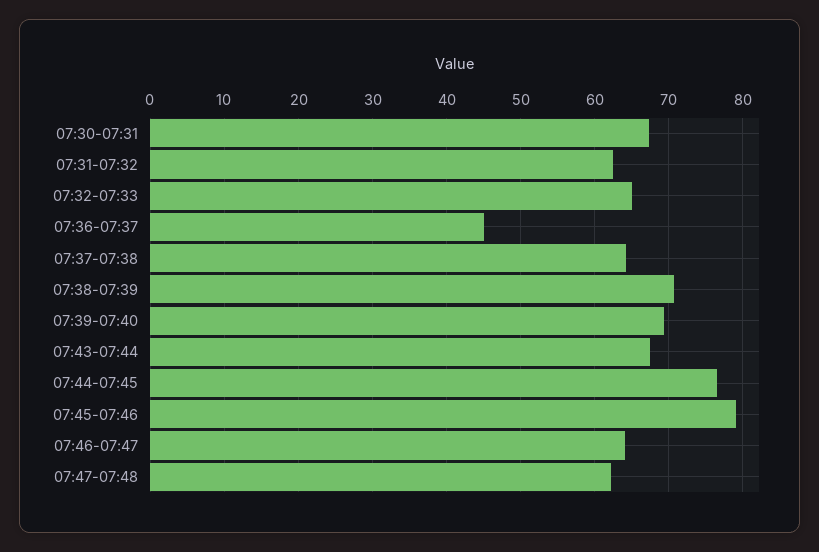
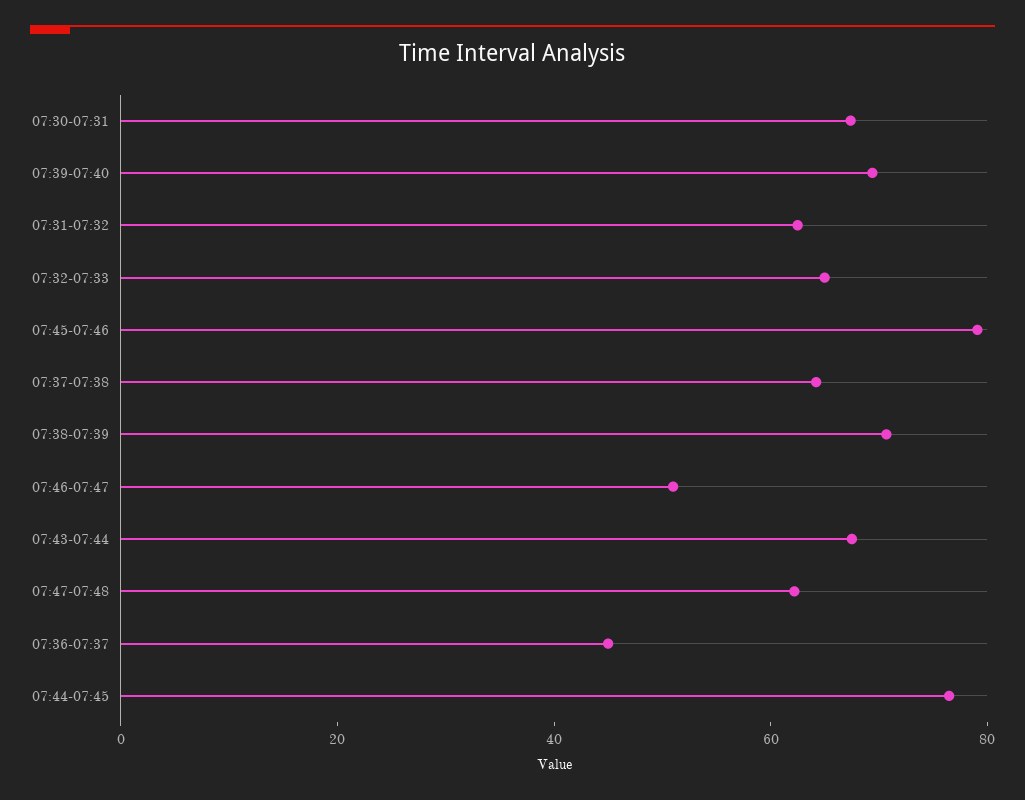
07:46-07:47: 64 -> 50

